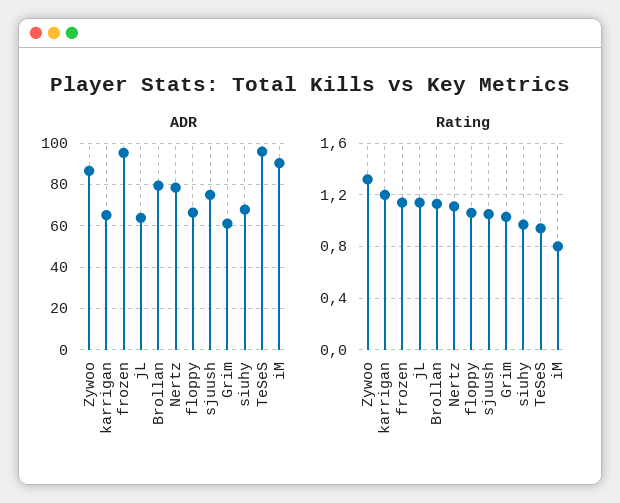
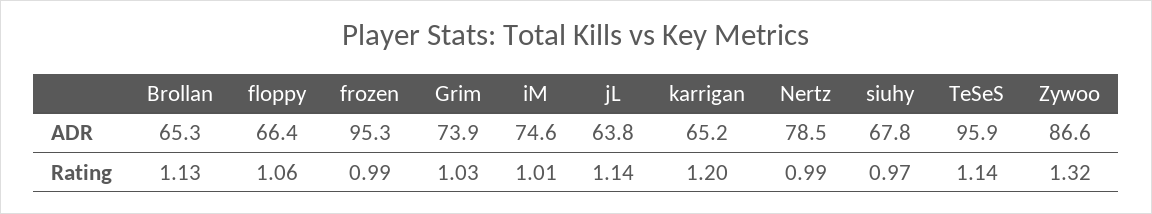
ADR, Brollan: 80 -> 65.3
ADR, sjuush: 75 -> none
ADR, Grim: 60 -> 73.9
ADR, iM: 90 -> 74.6
Rating, frozen: 1.15 -> 0.99
Rating, Nertz: 1.1 -> 0.99
Rating, sjuush: 1.05 -> none
Rating, TeSeS: 0.95 -> 1.14
Rating, iM: 0.8 -> 1.01

